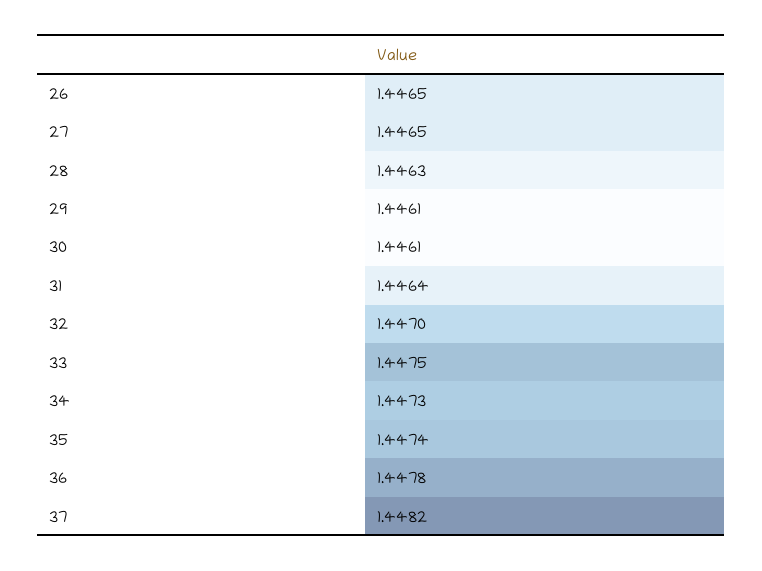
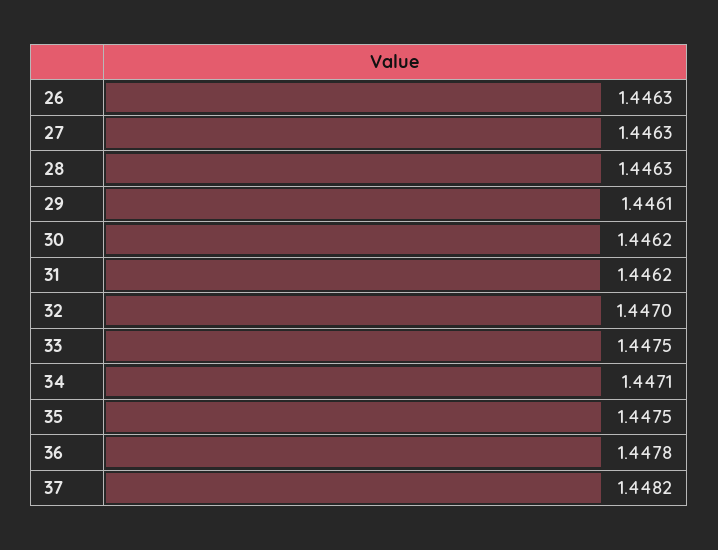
26: 1.4465 -> 1.4463
27: 1.4465 -> 1.4463
30: 1.4461 -> 1.4462
31: 1.4464 -> 1.4462
34: 1.4473 -> 1.4471
35: 1.4474 -> 1.4475

